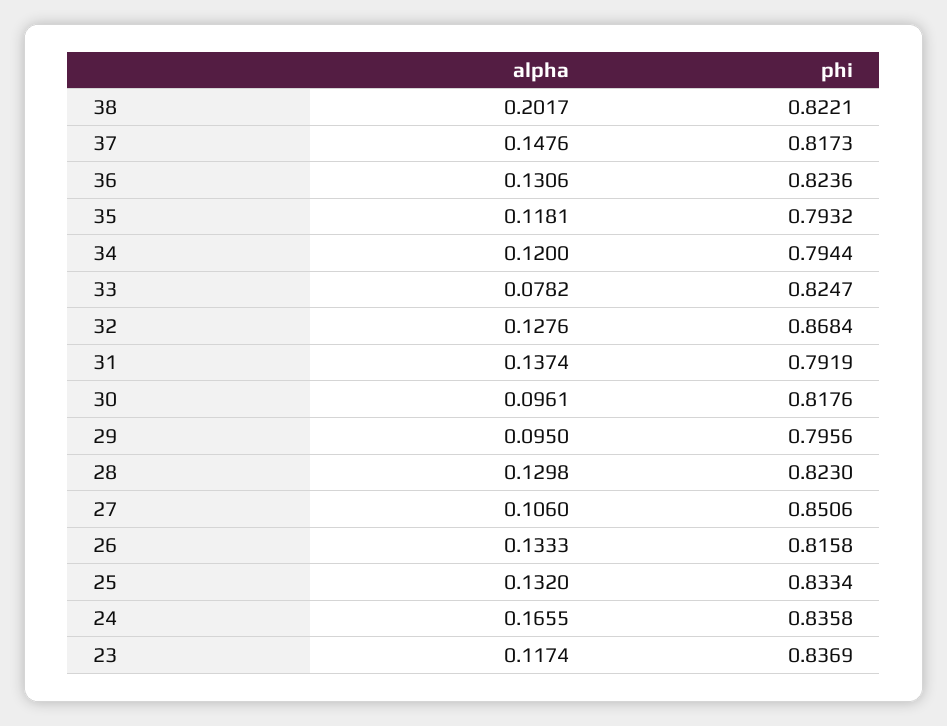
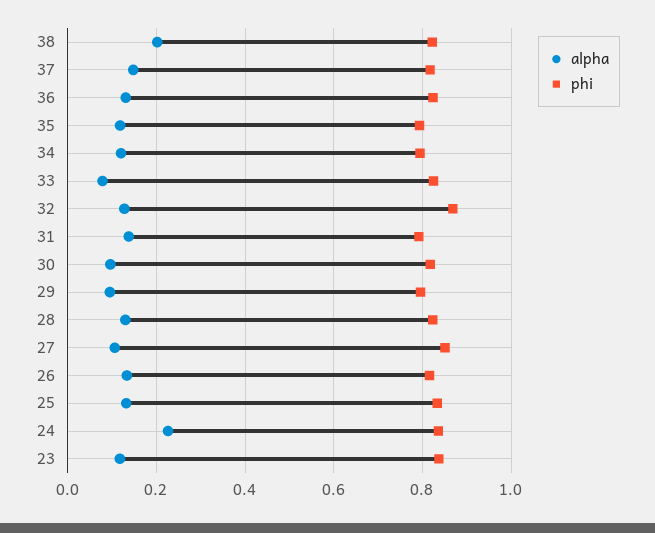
alpha, 24: 0.1655 -> 0.22

